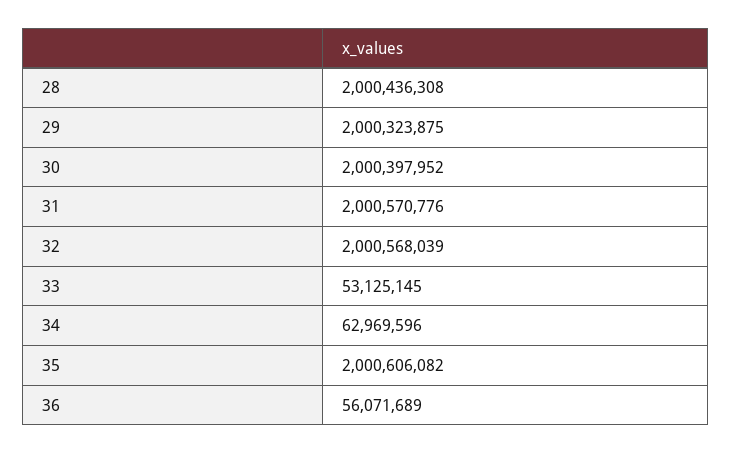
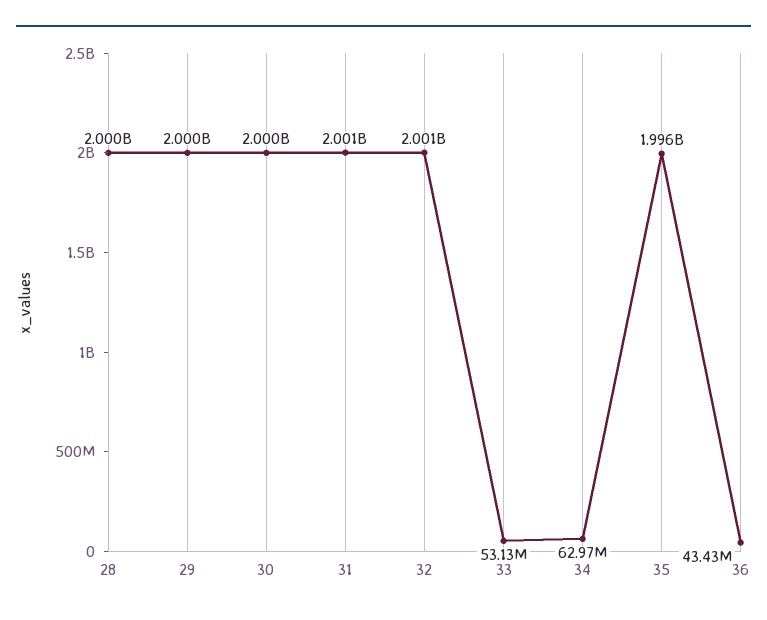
35: 2000606082 -> 1996000000
36: 56071689 -> 43430000

